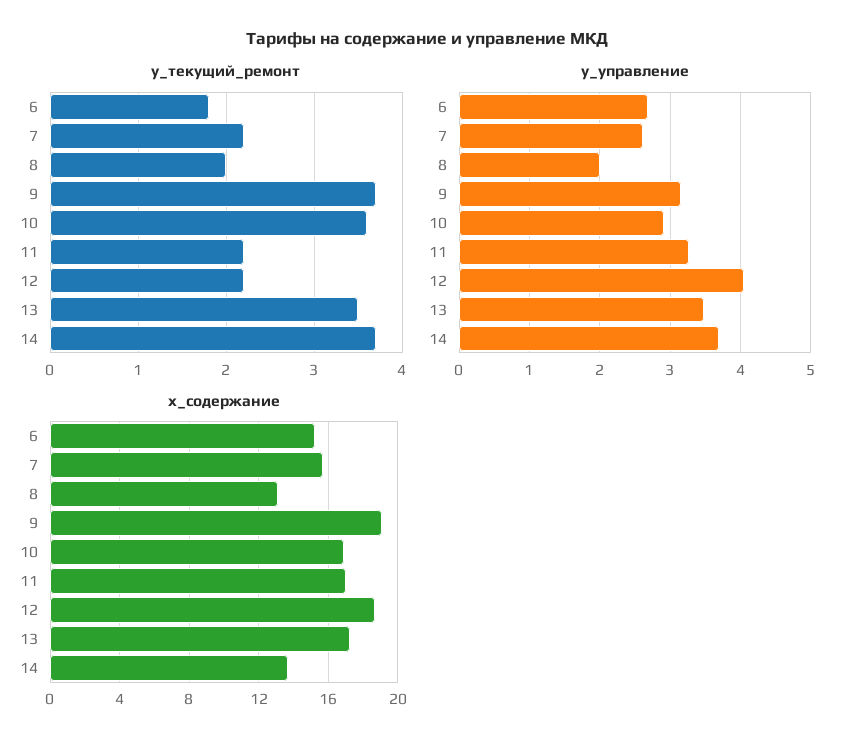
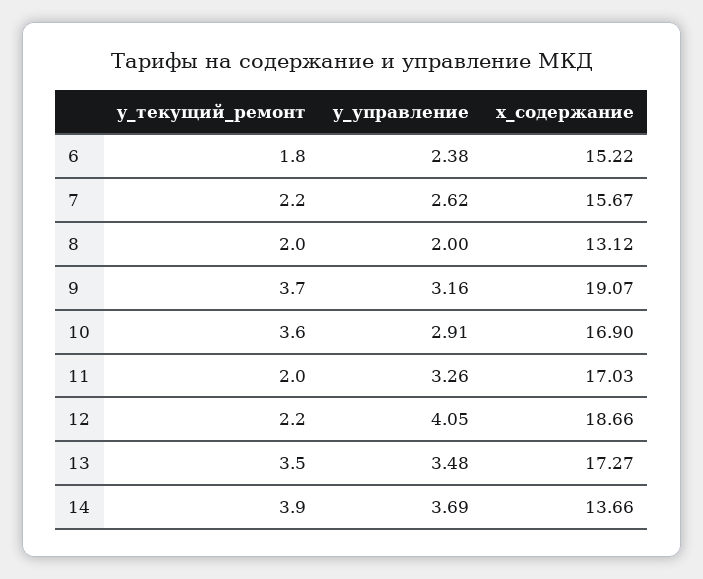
y_текущий_ремонт, 11: 2.2 -> 2
y_текущий_ремонт, 14: 3.7 -> 3.9
y_управление, 6: 2.7 -> 2.38

